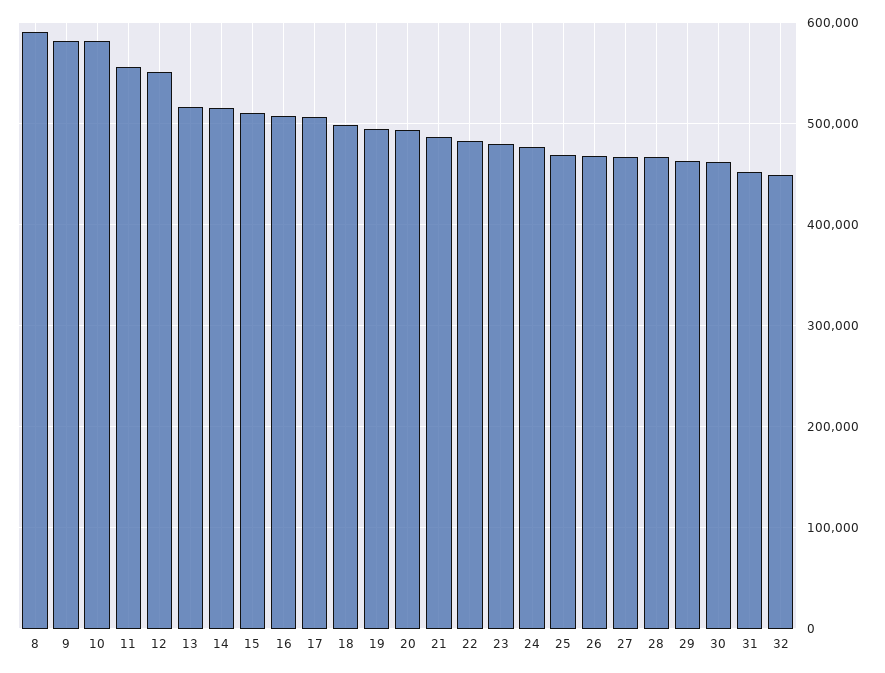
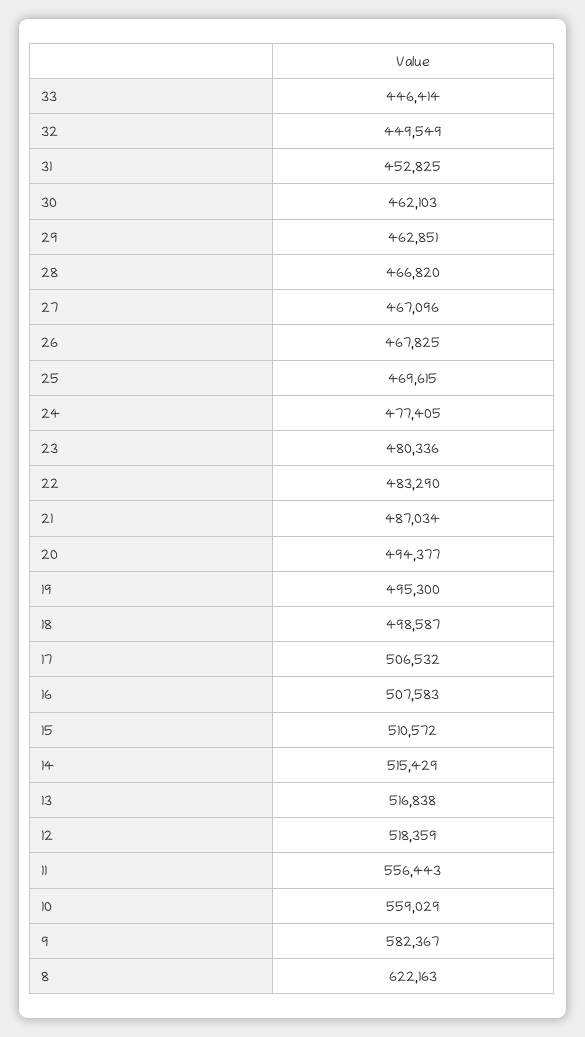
8: 590000 -> 622163
10: 580000 -> 559029
12: 550000 -> 518359
33: none -> 446414

